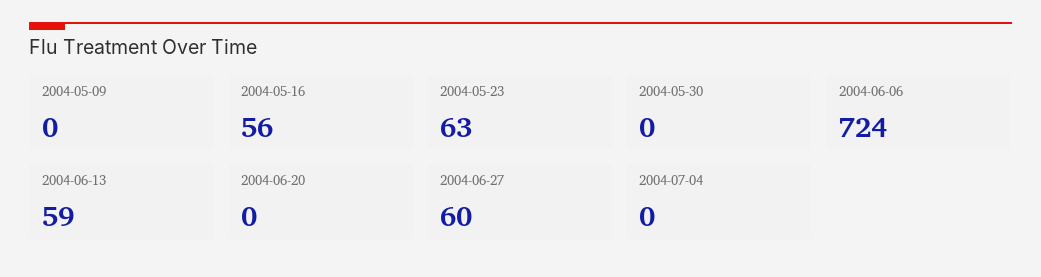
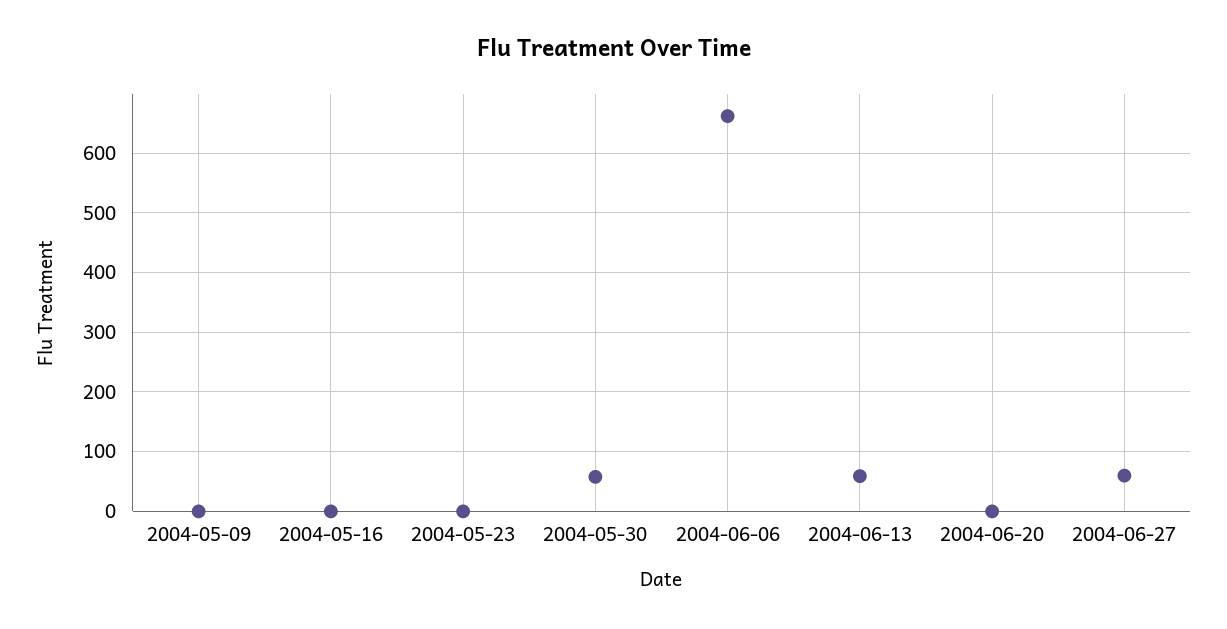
2004-05-16: 56 -> 0
2004-05-23: 63 -> 0
2004-05-30: 0 -> 60
2004-06-06: 724 -> 660
2004-07-04: 0 -> none

